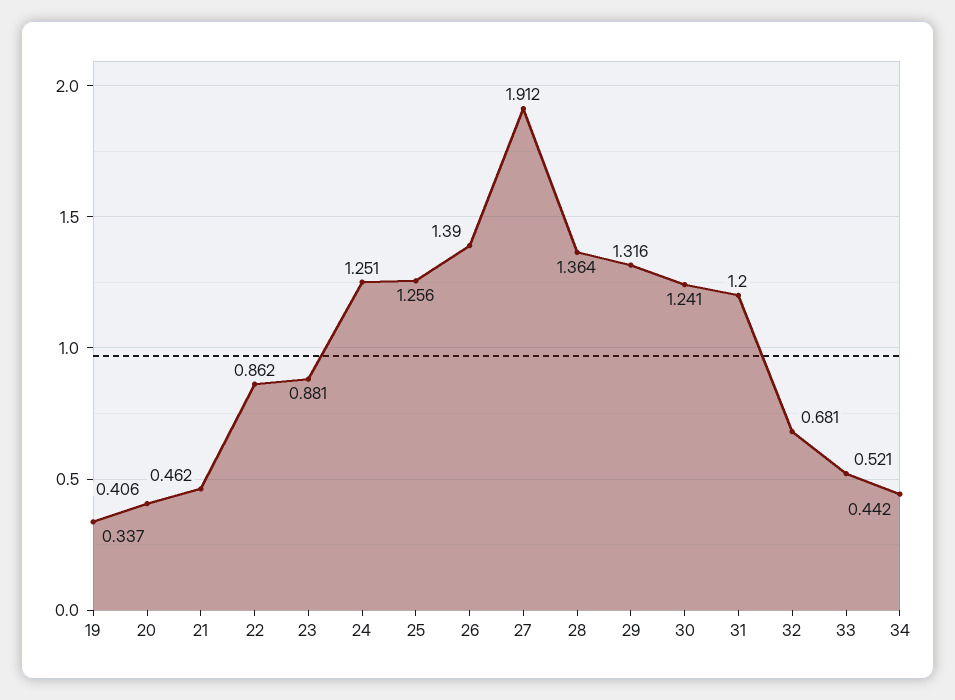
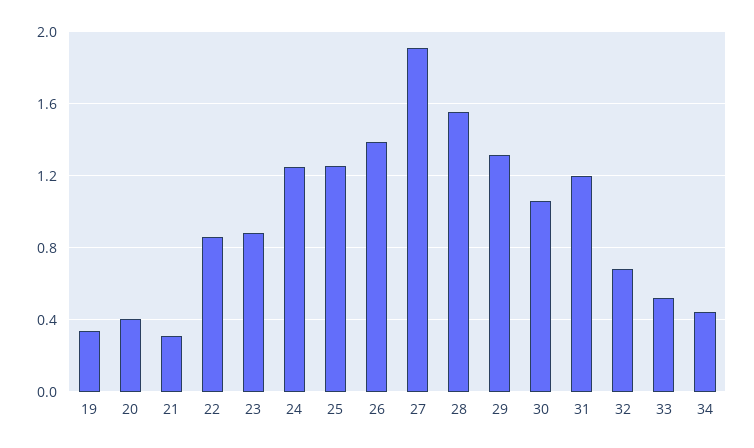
21: 0.462 -> 0.3
28: 1.364 -> 1.55
30: 1.241 -> 1.05

